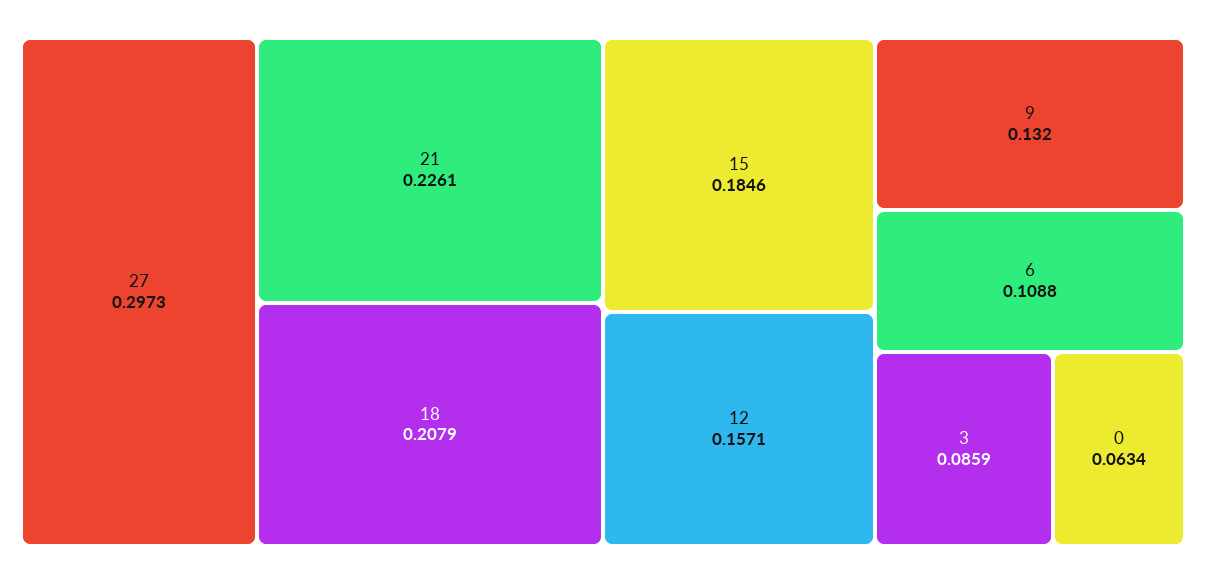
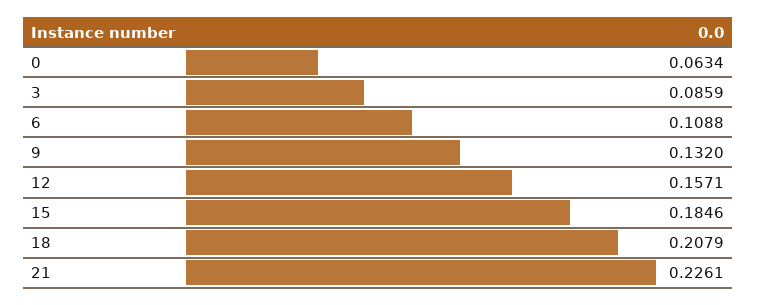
27: 0.2973 -> none

